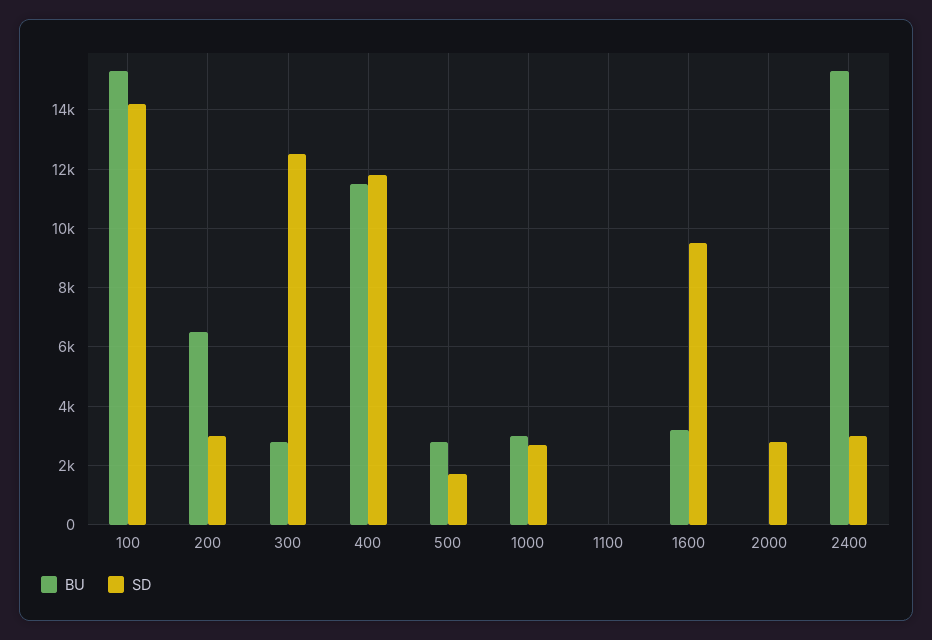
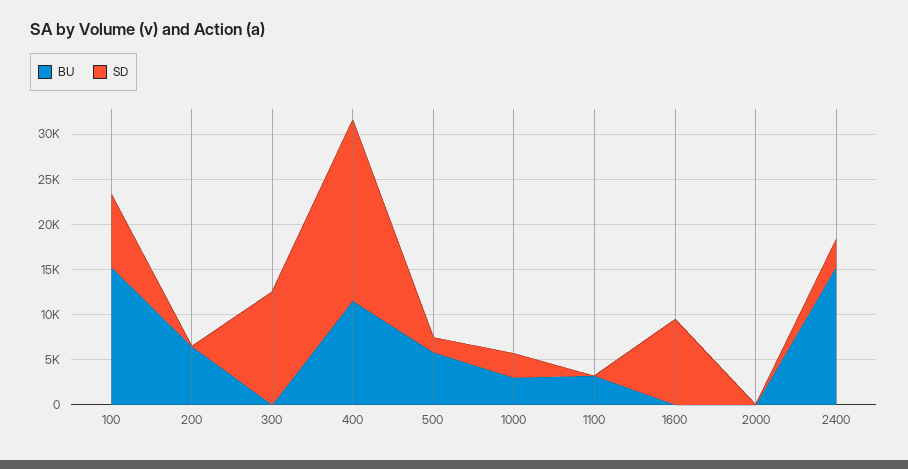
SD, 100: 14250 -> 8000
SD, 200: 3000 -> 0
BU, 300: 2750 -> 0
SD, 400: 11750 -> 20000
BU, 500: 2750 -> 6000
BU, 1100: 0 -> 3000
BU, 1600: 3250 -> 0
SD, 2000: 2750 -> 0

